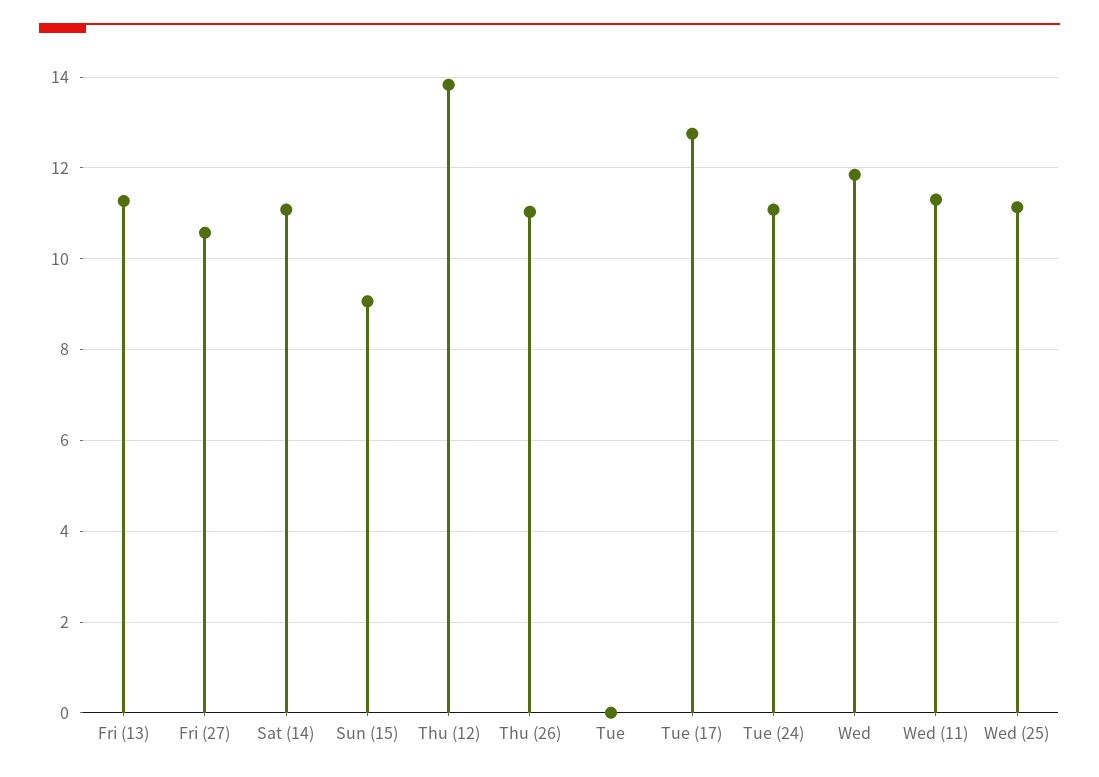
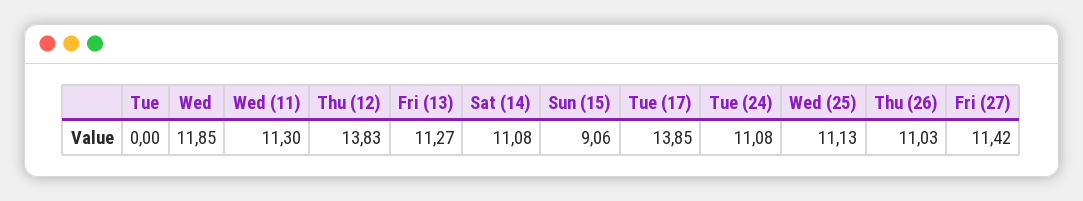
Fri (27): 10.6 -> 11.42
Tue (17): 12.8 -> 13.85

